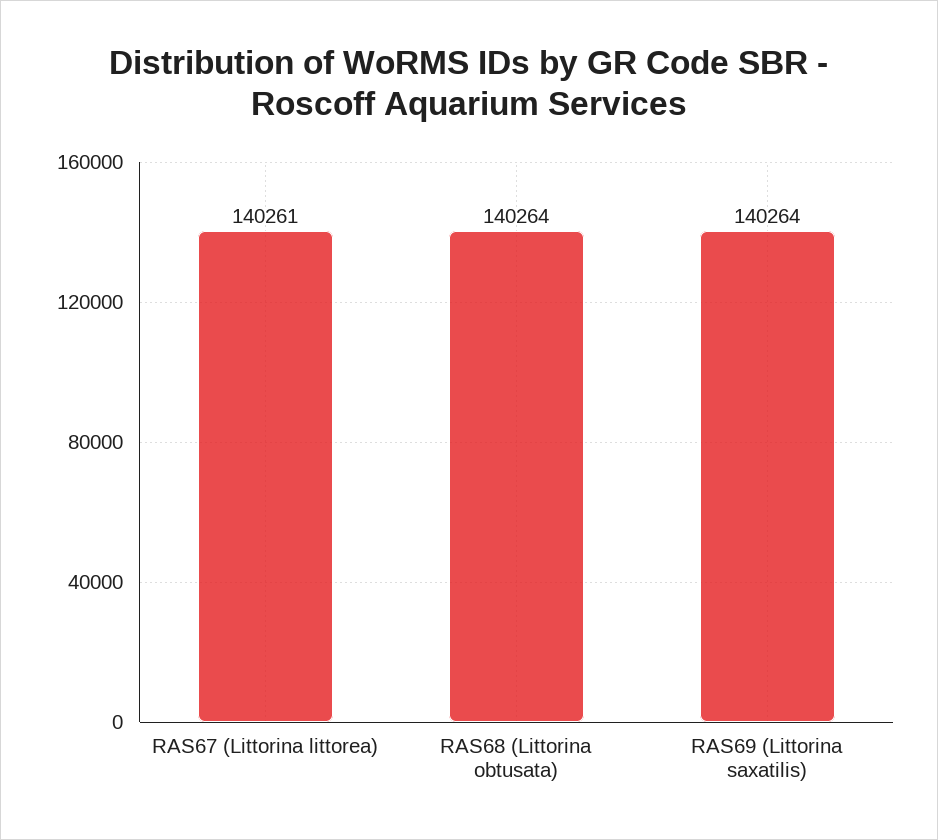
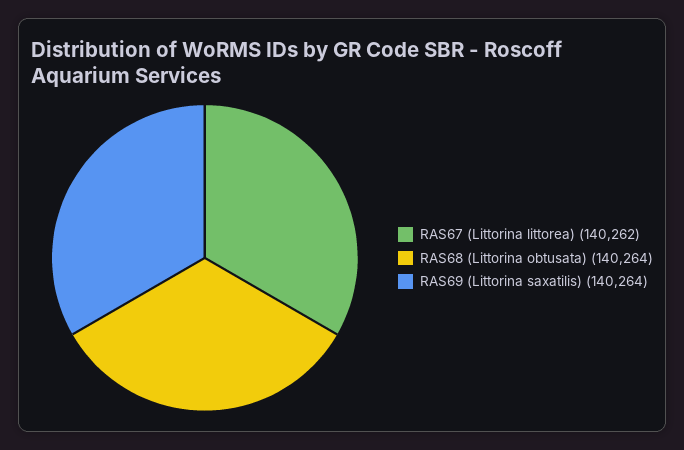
RAS67 (Littorina littorea): 140261 -> 140262

